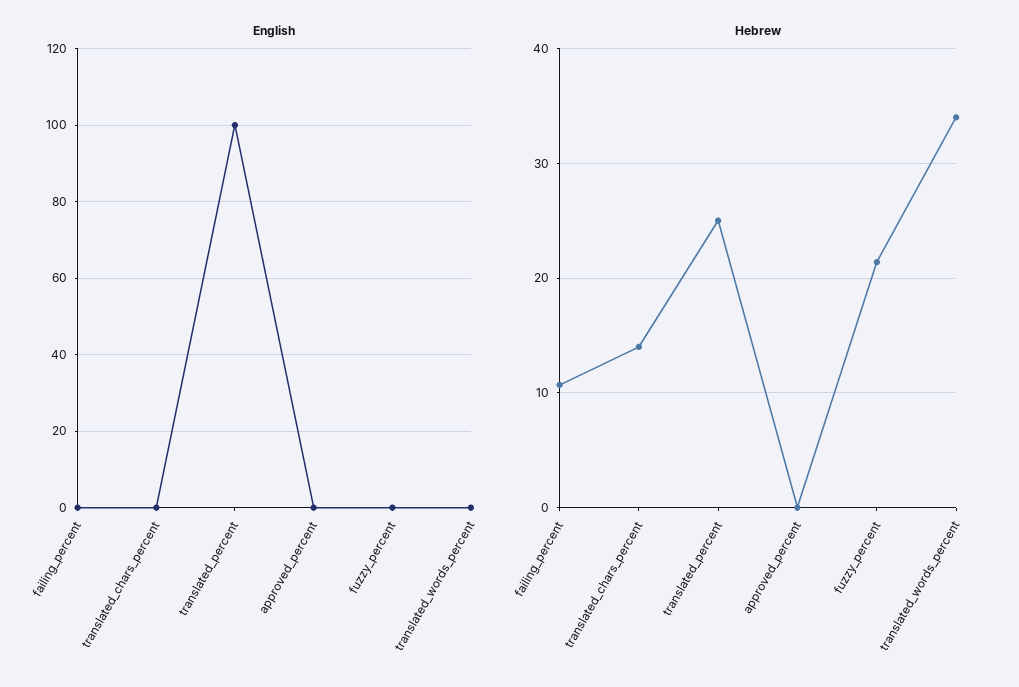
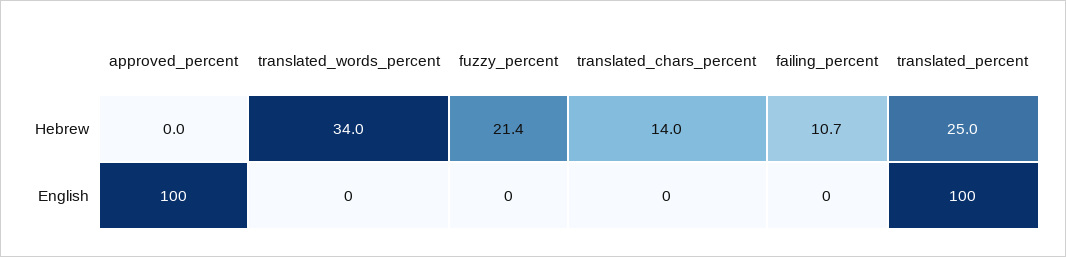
English, approved_percent: 0 -> 100

